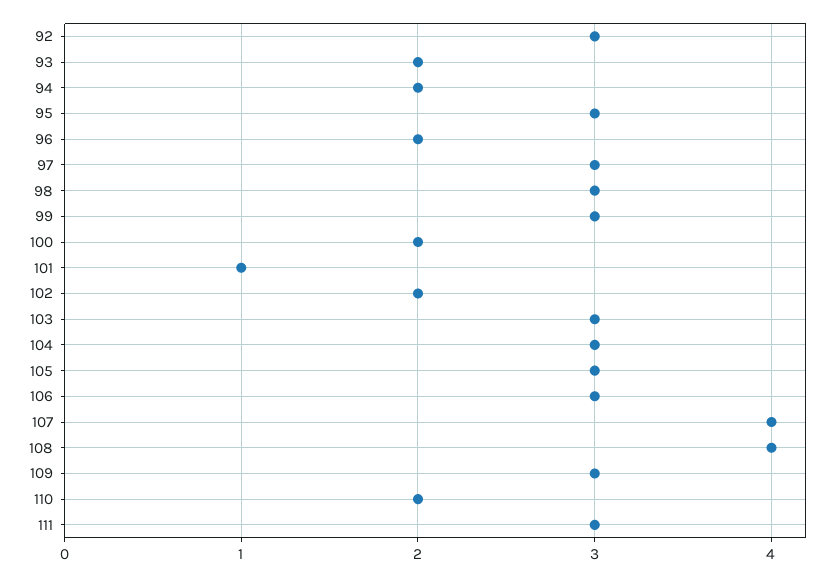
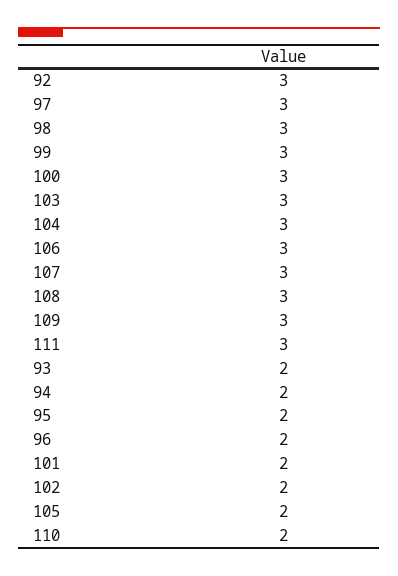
95: 3 -> 2
100: 2 -> 3
101: 1 -> 2
105: 3 -> 2
107: 4 -> 3
108: 4 -> 3

